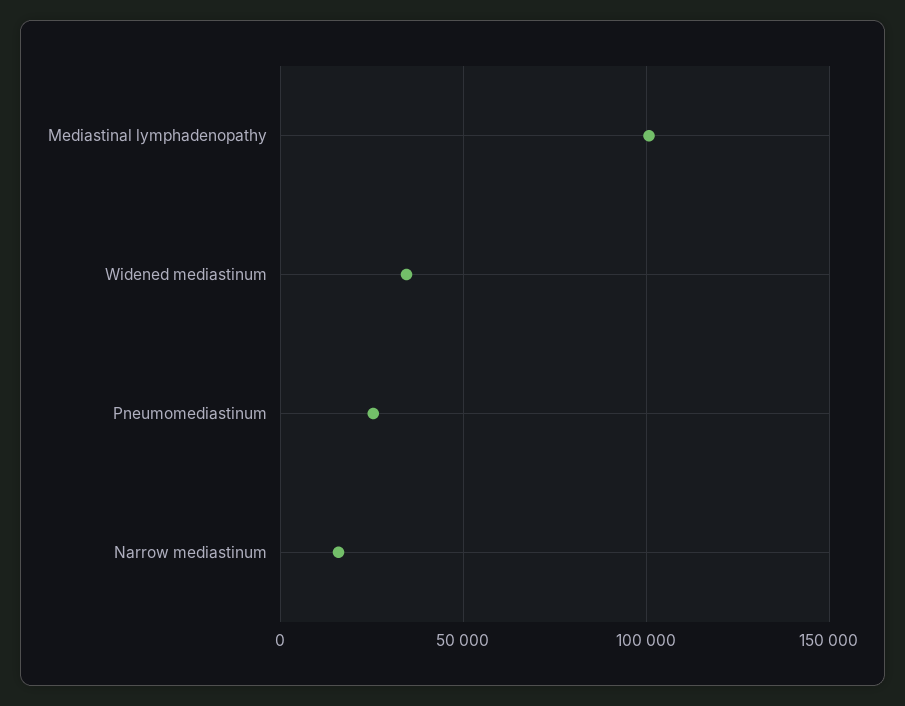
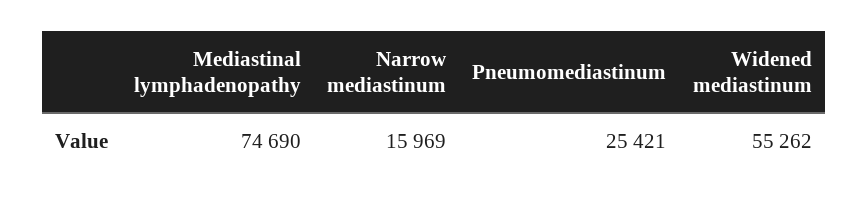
Mediastinal lymphadenopathy: 100000 -> 74690
Widened mediastinum: 35000 -> 55262

